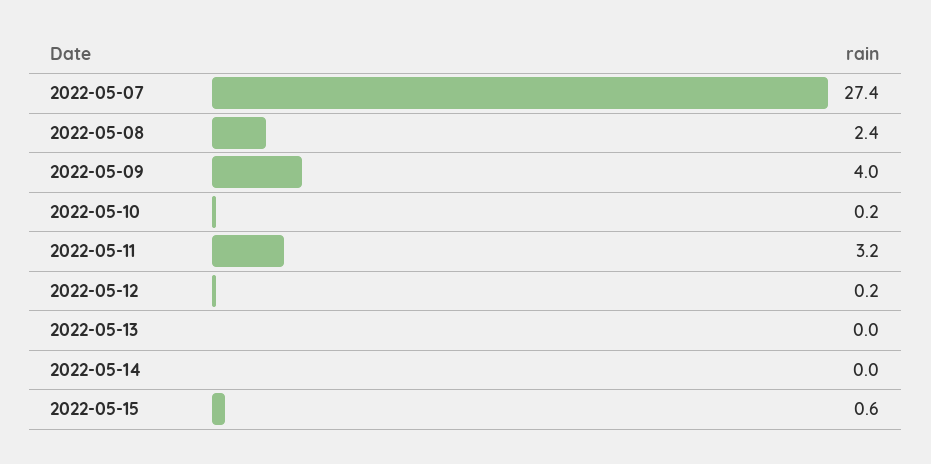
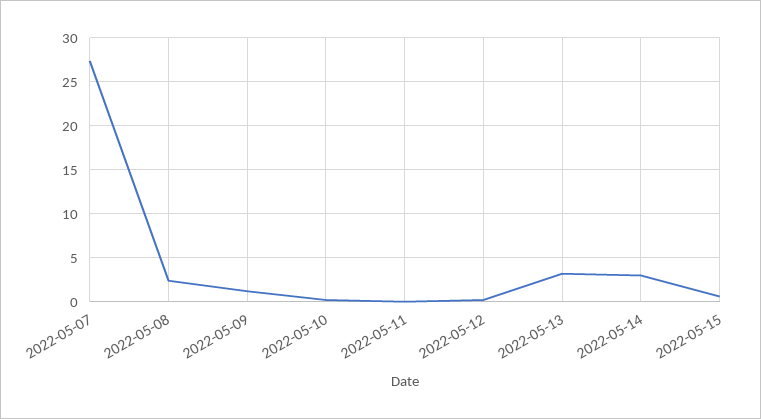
2022-05-09: 4 -> 1
2022-05-11: 3.2 -> 0
2022-05-13: 0 -> 3
2022-05-14: 0 -> 3

